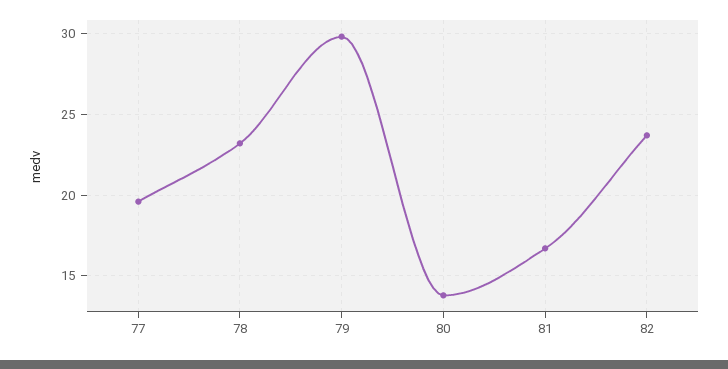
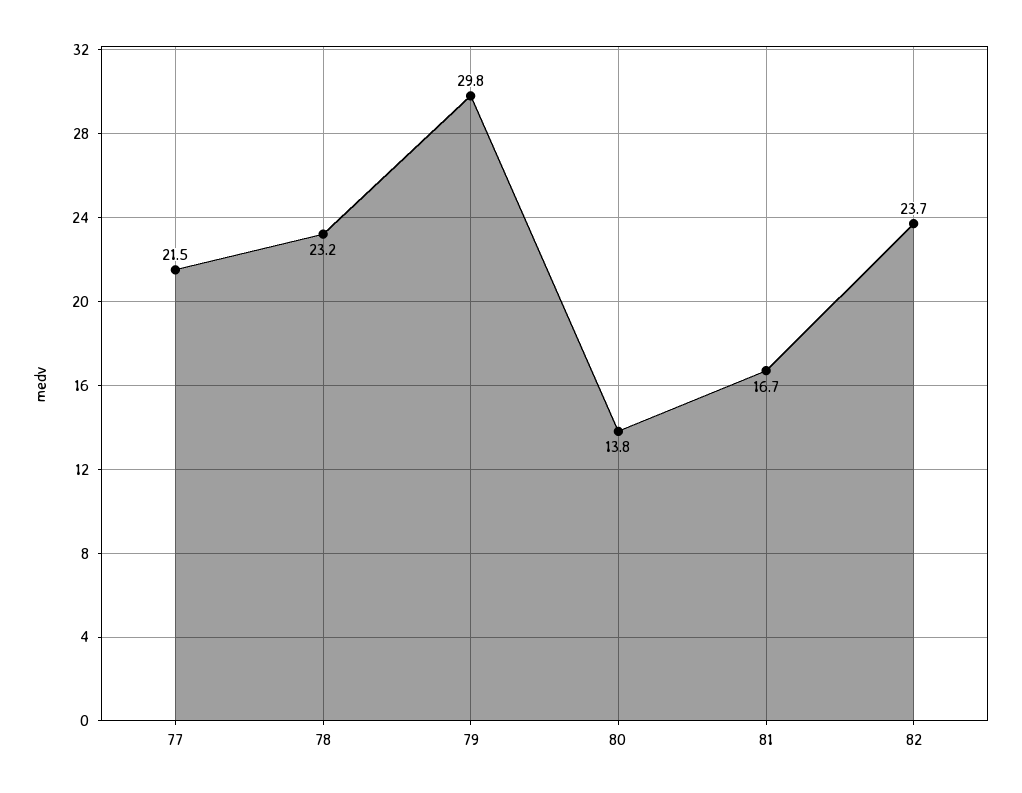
77: 19.5 -> 21.5

